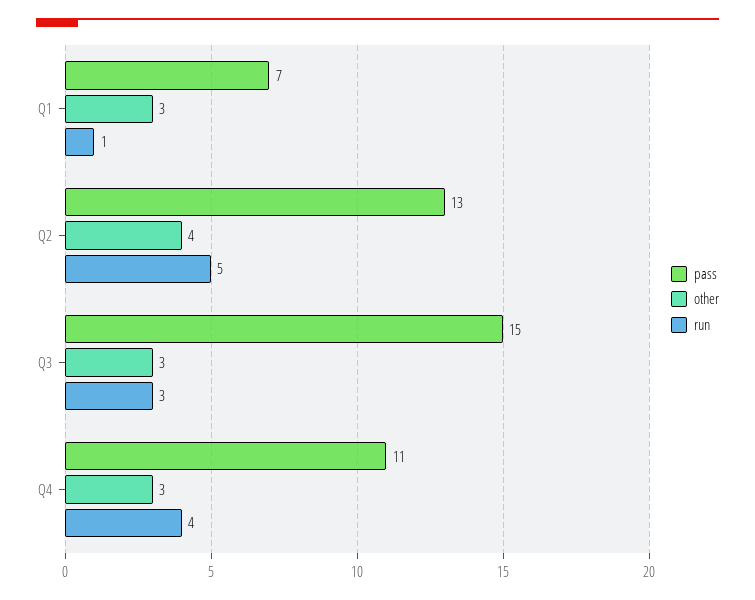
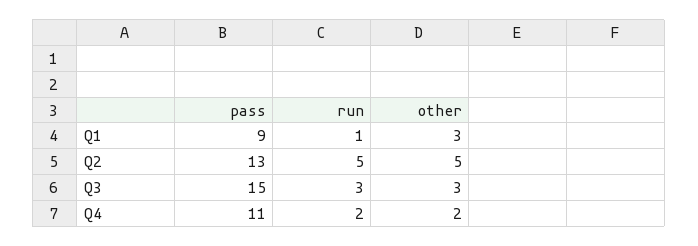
pass, Q1: 7 -> 9
other, Q2: 4 -> 5
other, Q4: 3 -> 2
run, Q4: 4 -> 2

